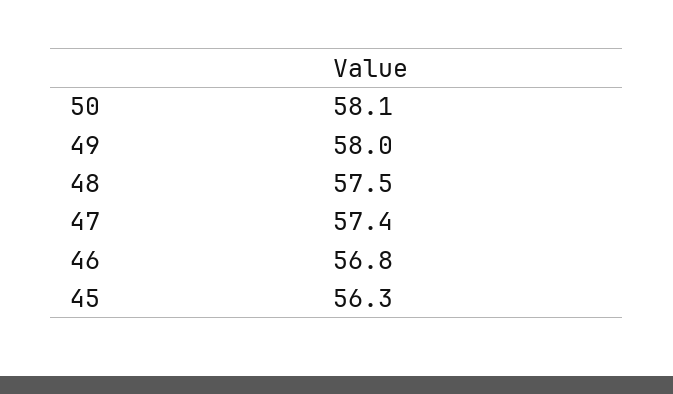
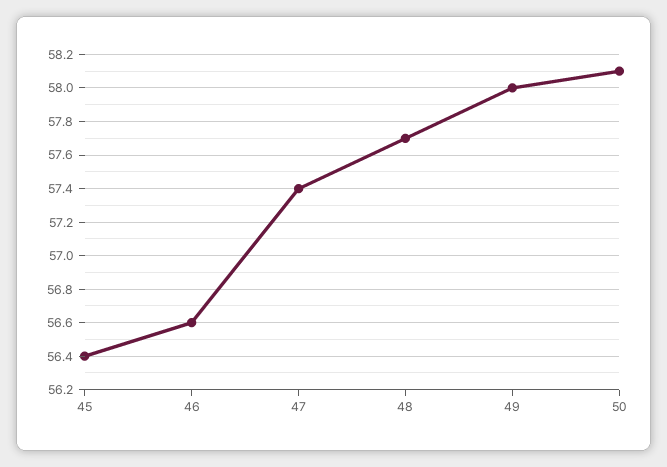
48: 57.5 -> 57.7
46: 56.8 -> 56.6
45: 56.3 -> 56.4

